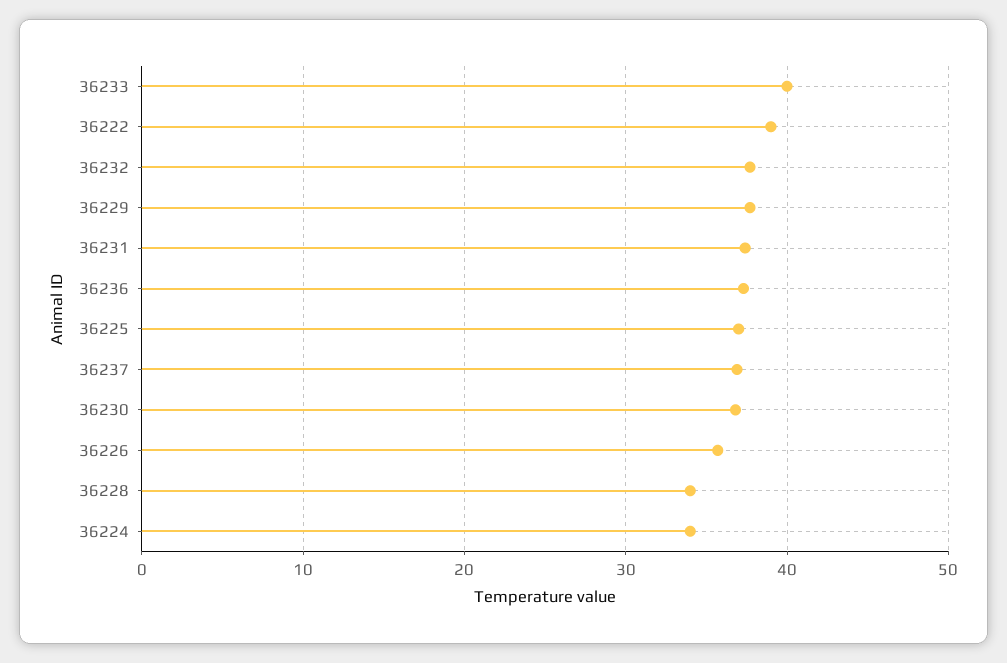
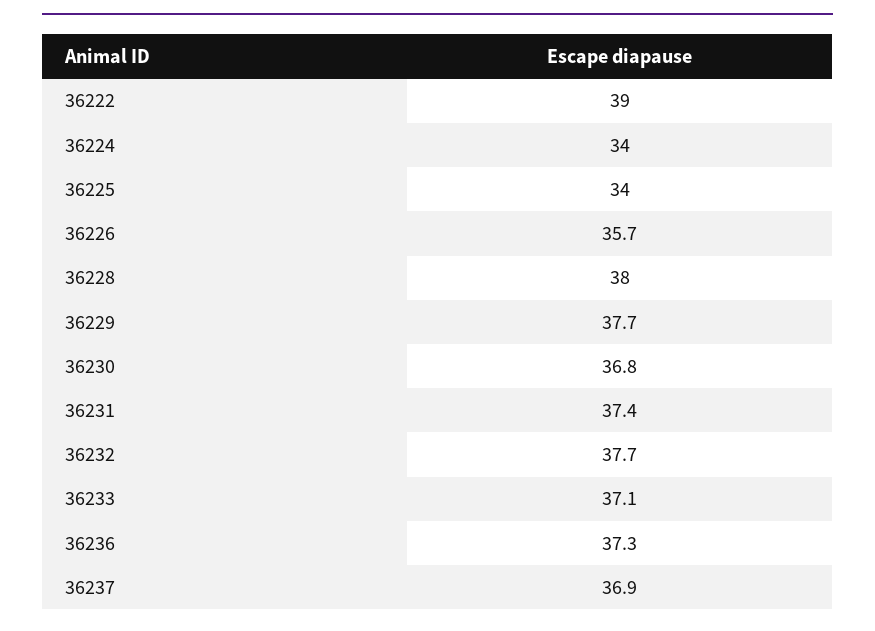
36233: 40 -> 37.1
36225: 37 -> 34
36228: 34 -> 38

